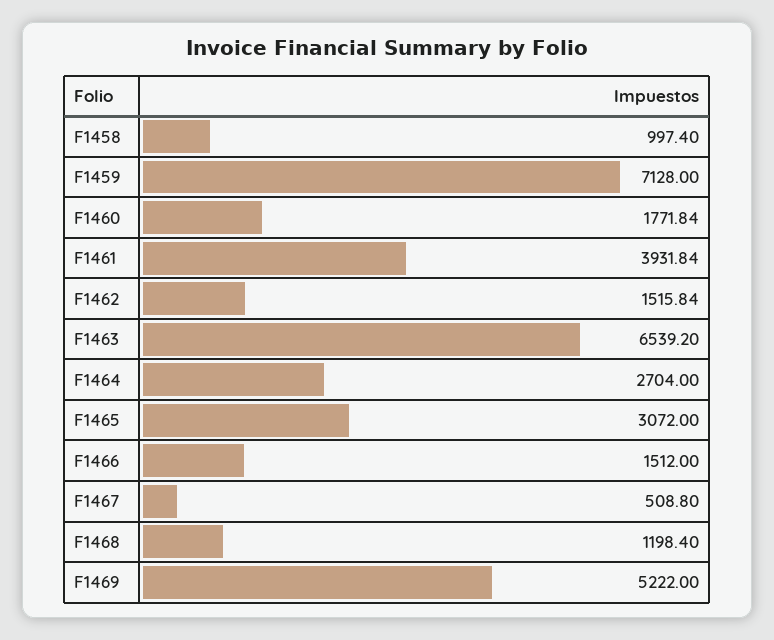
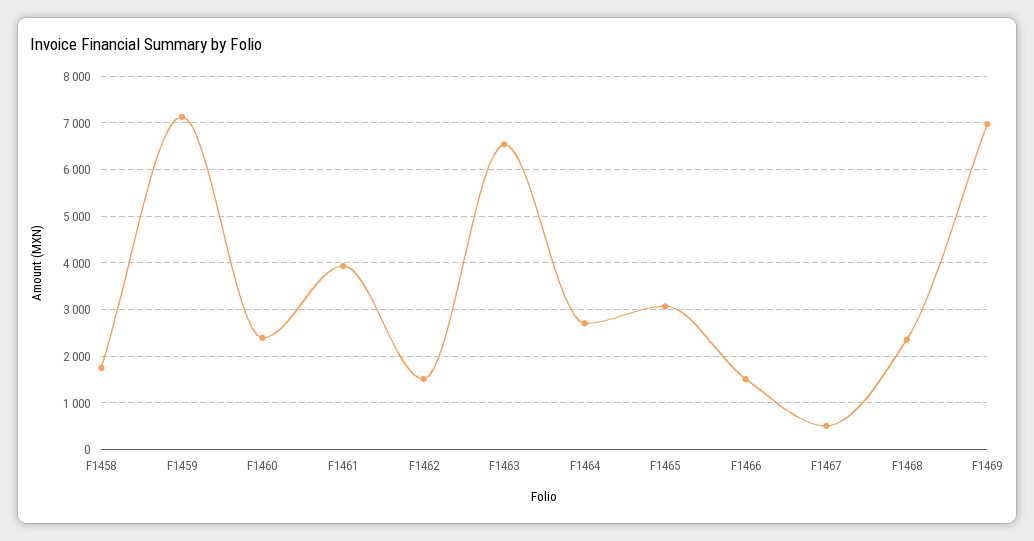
F1458: 997.4 -> 1800
F1460: 1771.84 -> 2400
F1468: 1198.4 -> 2400
F1469: 5222 -> 7000

